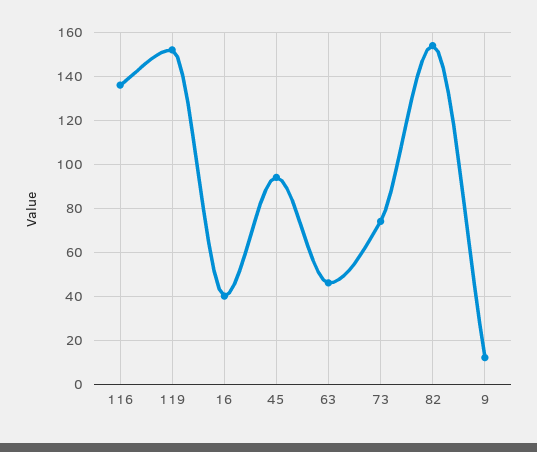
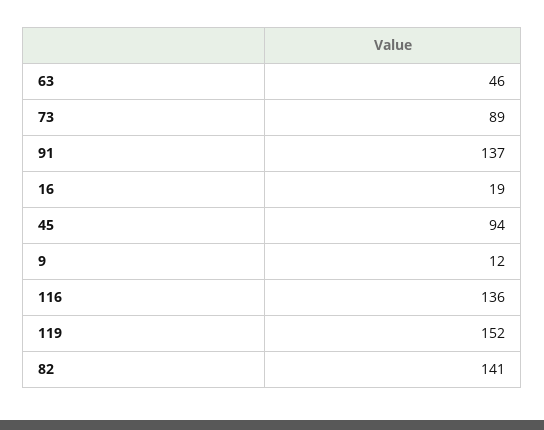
16: 40 -> 19
73: 75 -> 89
82: 155 -> 141
91: none -> 137

